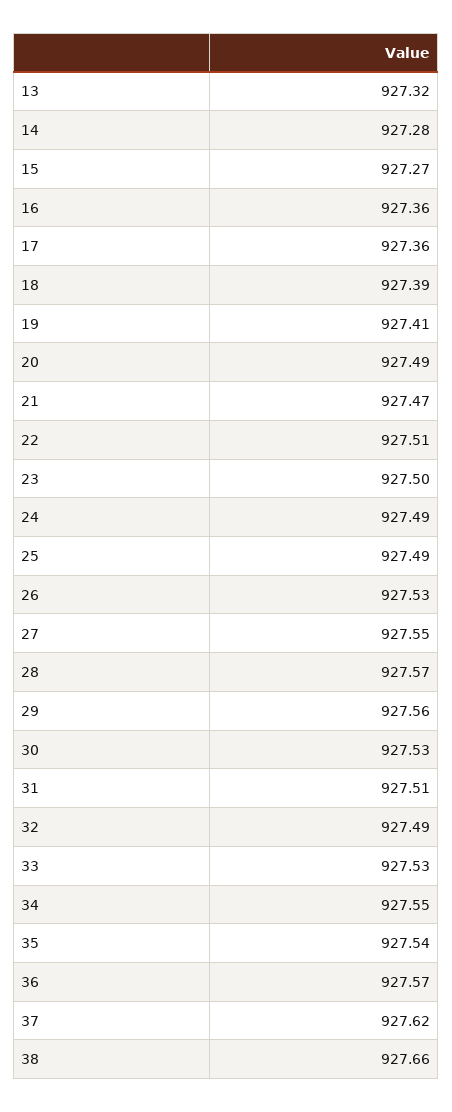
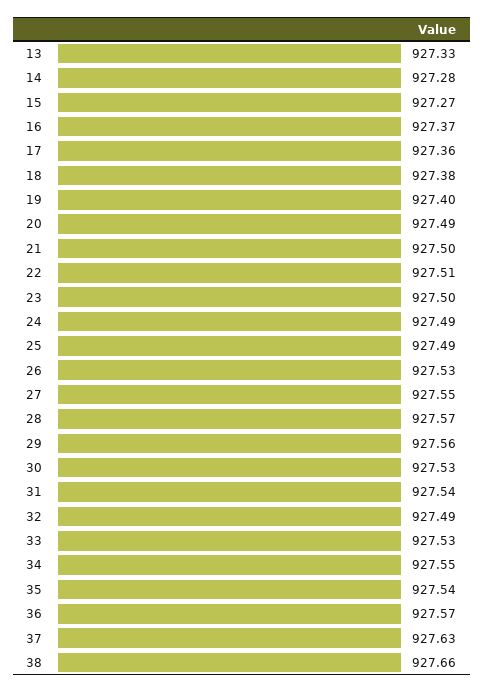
13: 927.32 -> 927.33
16: 927.36 -> 927.37
18: 927.39 -> 927.38
19: 927.41 -> 927.4
21: 927.47 -> 927.5
31: 927.51 -> 927.54
37: 927.62 -> 927.63

